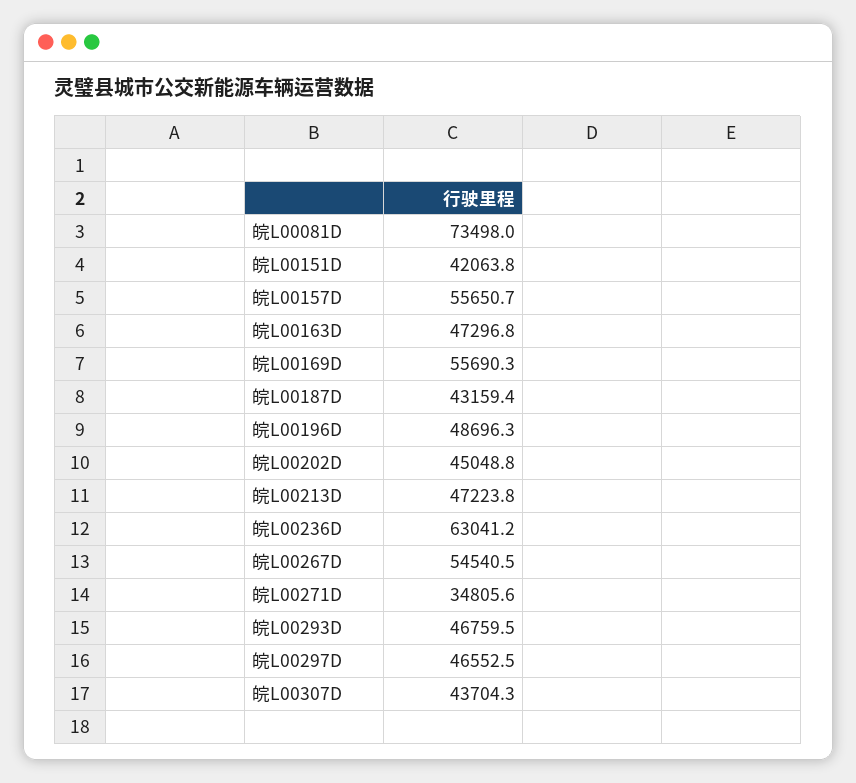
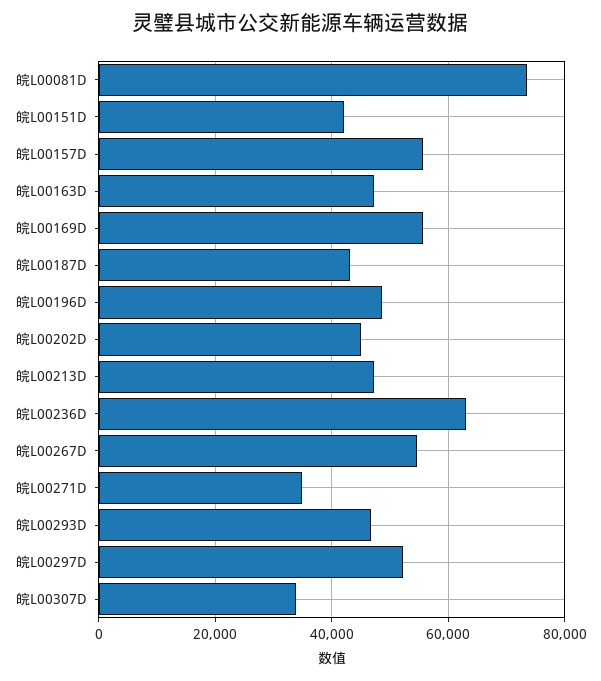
皖L00297D: 46552.5 -> 52000
皖L00307D: 43704.3 -> 34000

